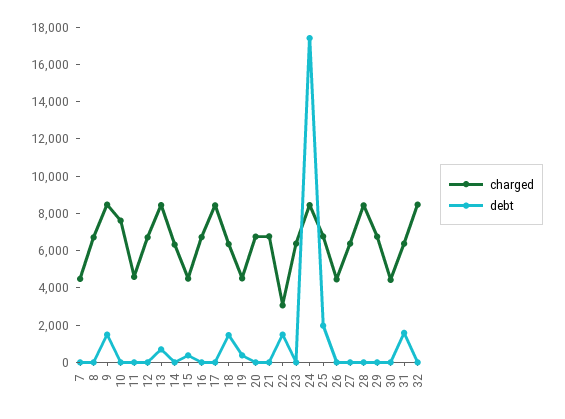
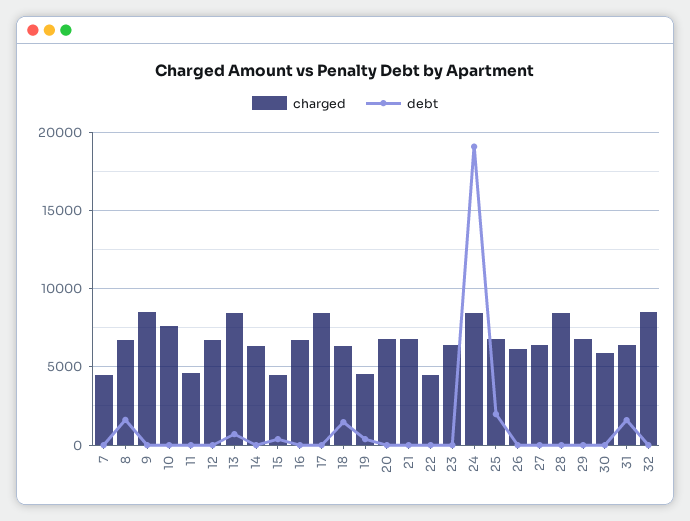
debt, 8: 0 -> 1500
debt, 9: 1500 -> 0
charged, 22: 3000 -> 4500
debt, 22: 1500 -> 0
debt, 24: 17500 -> 19000
charged, 26: 4500 -> 6000
charged, 30: 4500 -> 6000

